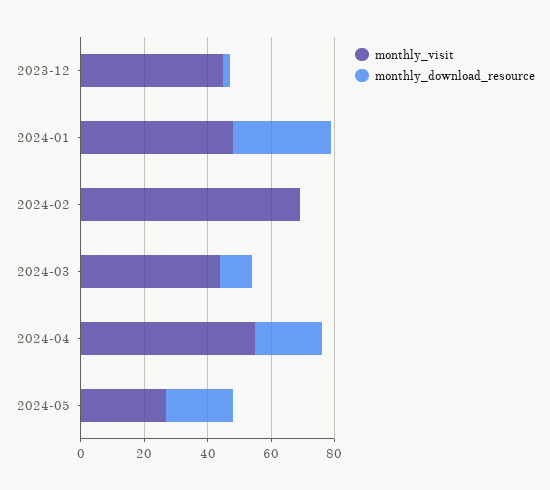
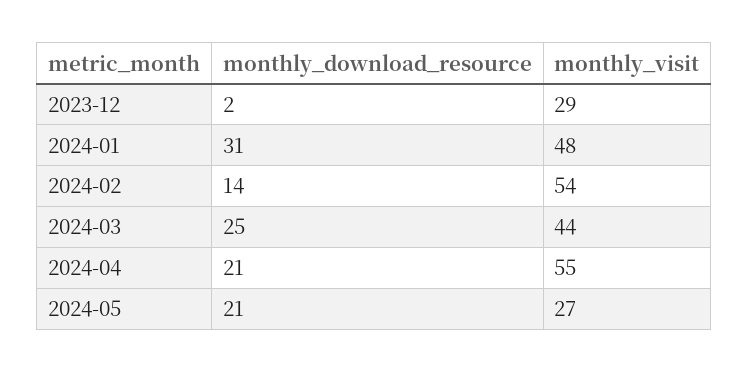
monthly_visit, 2023-12: 45 -> 29
monthly_visit, 2024-02: 70 -> 54
monthly_download_resource, 2024-02: 0 -> 14
monthly_download_resource, 2024-03: 10 -> 25

